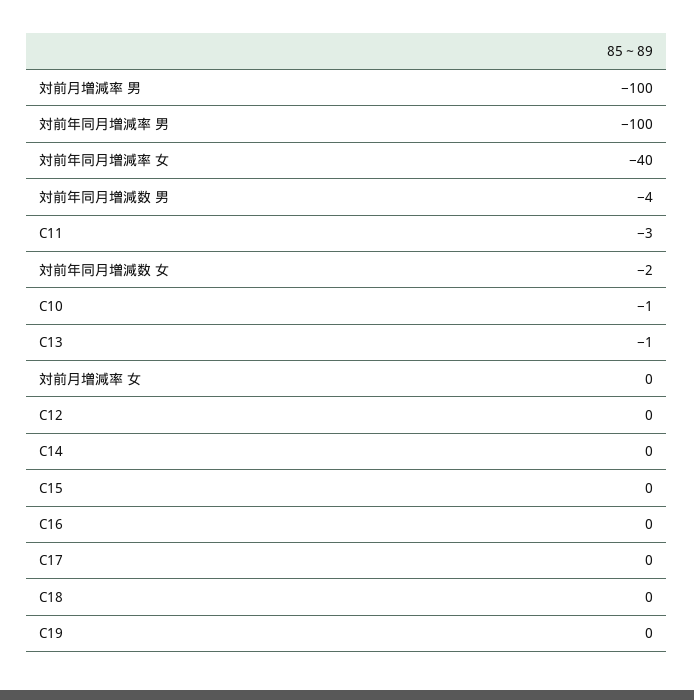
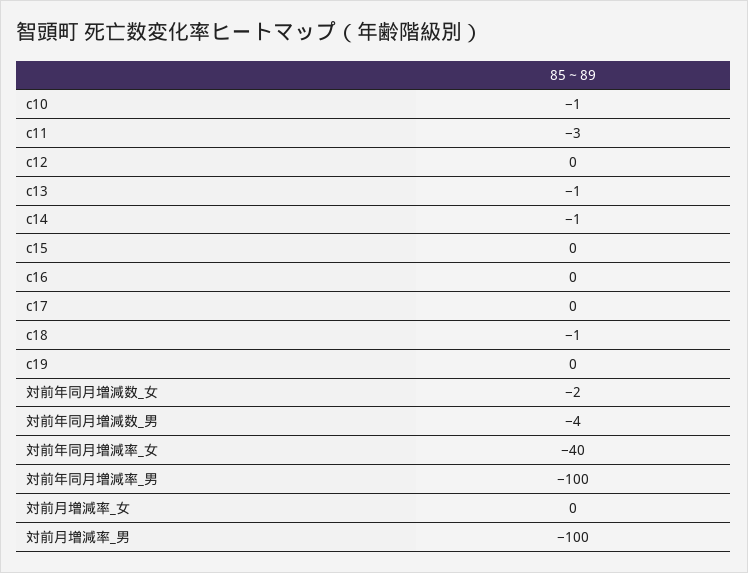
C14: 0 -> -1
C18: 0 -> -1

